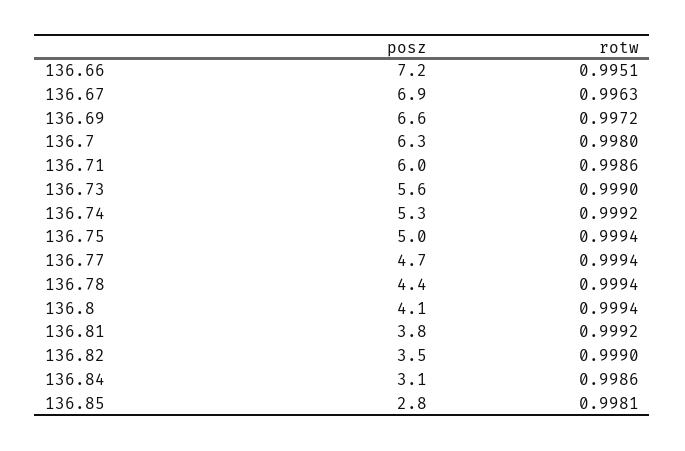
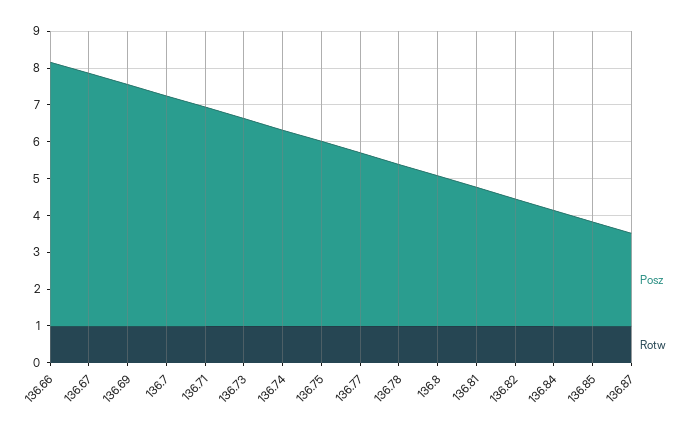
posz, 136.87: none -> 2.5
rotw, 136.87: none -> 1

